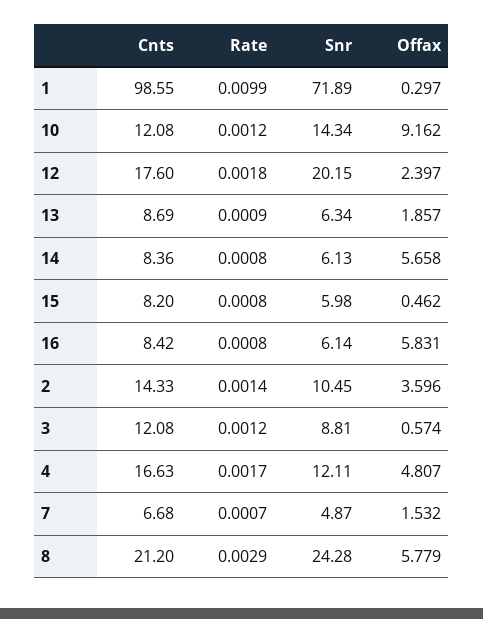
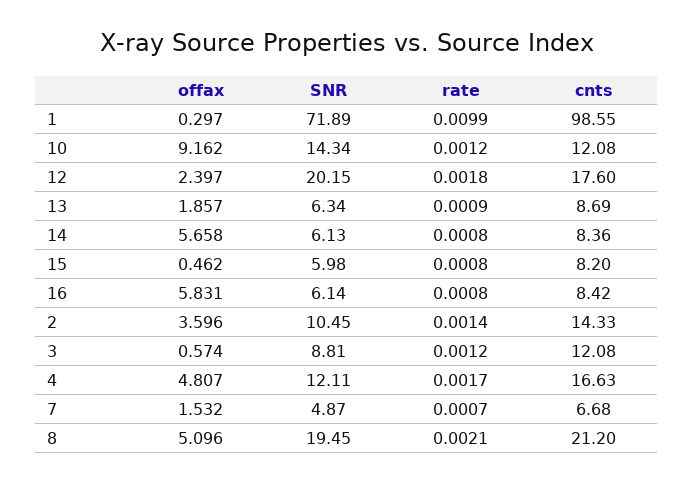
Rate, 8: 0.0029 -> 0.0021
Snr, 8: 24.28 -> 19.45
Offax, 8: 5.779 -> 5.096

